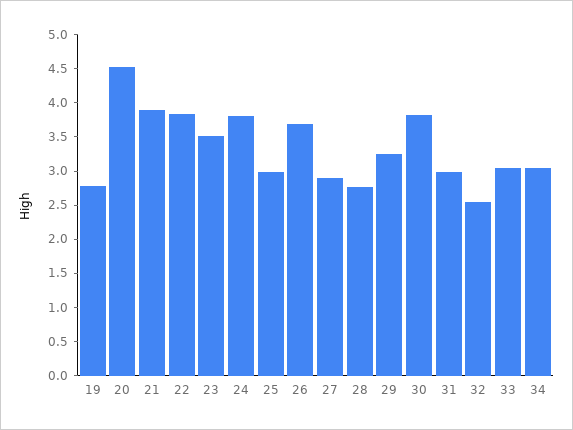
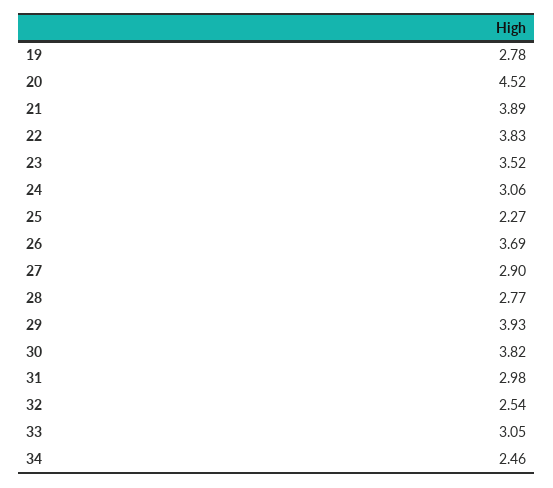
24: 3.75 -> 3.06
25: 3 -> 2.27
29: 3.25 -> 3.93
34: 3 -> 2.46

